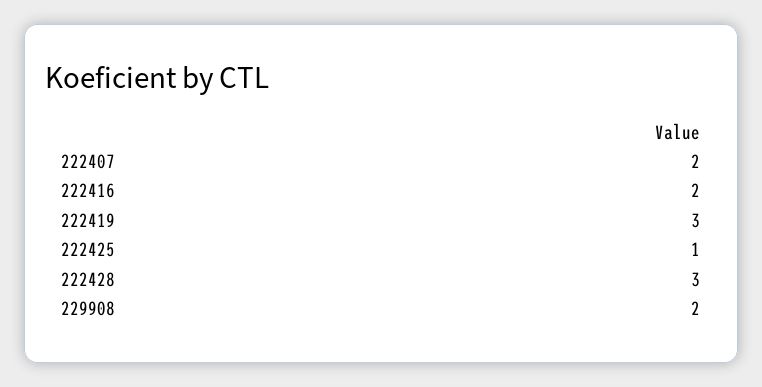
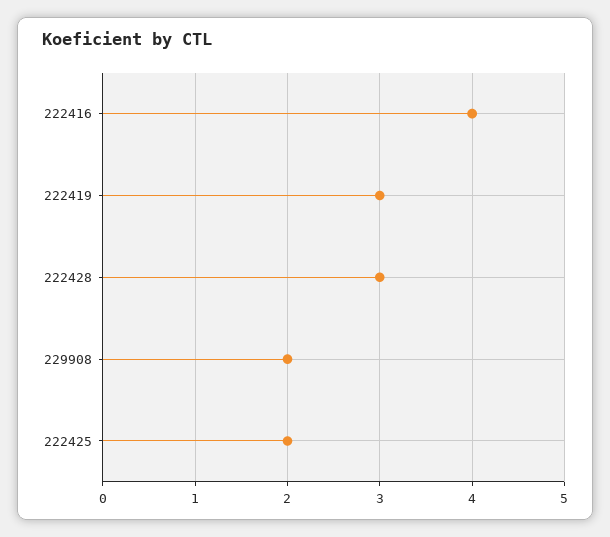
222407: 2 -> none
222416: 2 -> 4
222425: 1 -> 2

